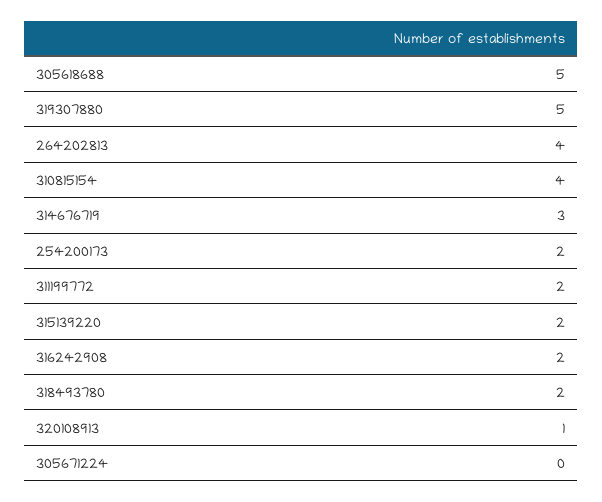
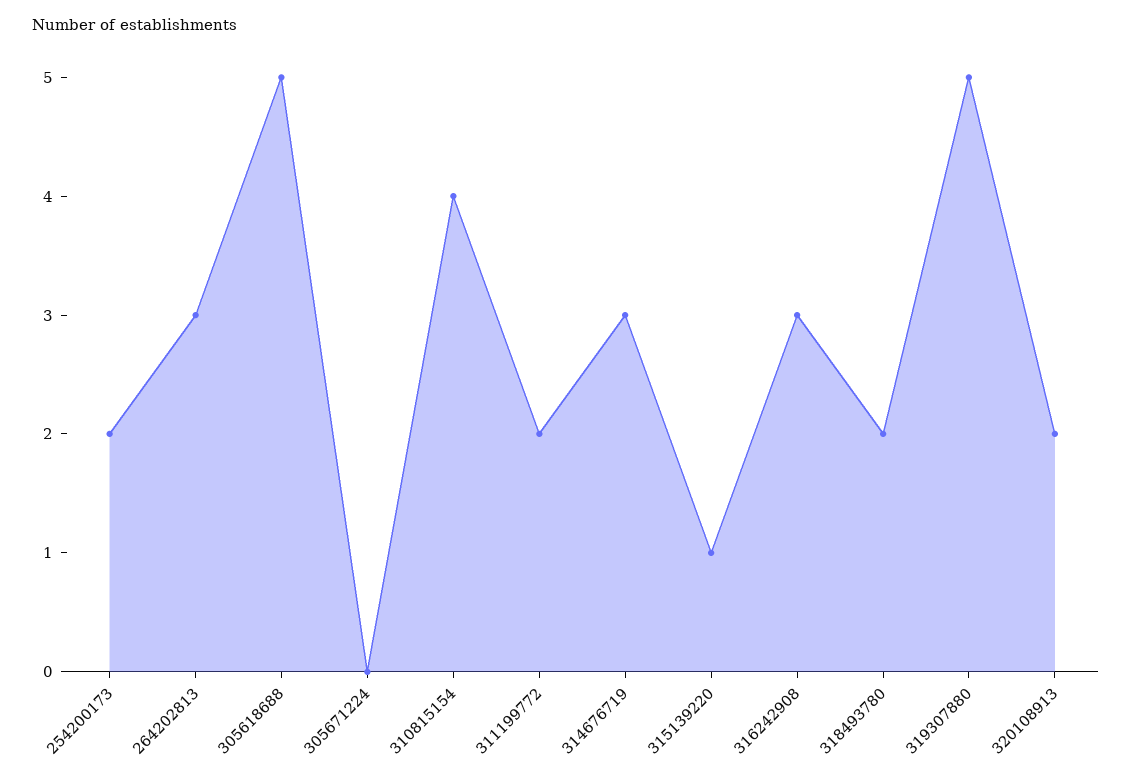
264202813: 4 -> 3
315139220: 2 -> 1
316242908: 2 -> 3
320108913: 1 -> 2

